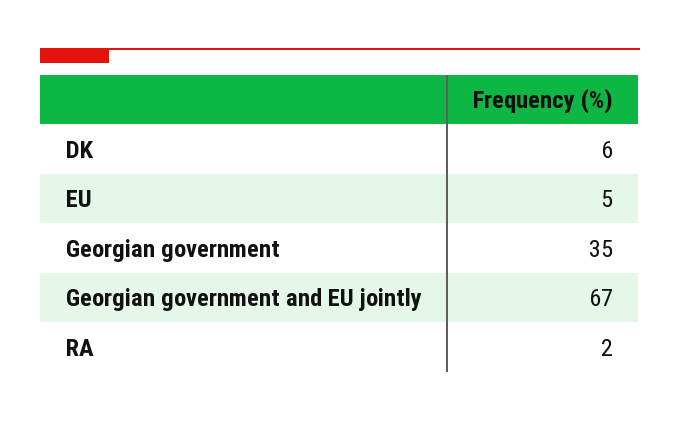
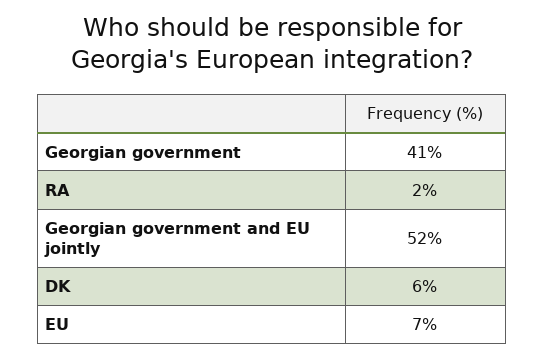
EU: 5 -> 7
Georgian government: 35 -> 41
Georgian government and EU jointly: 67 -> 52

